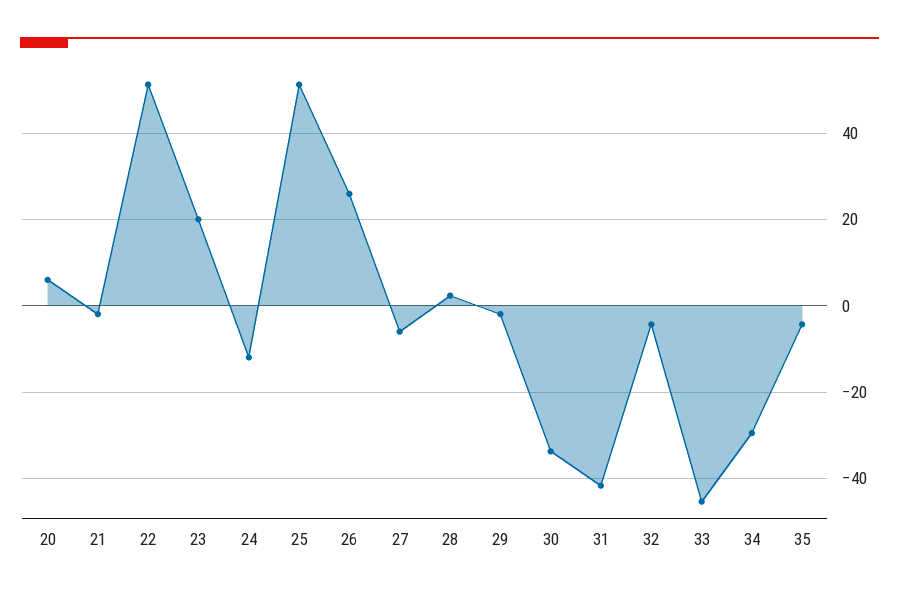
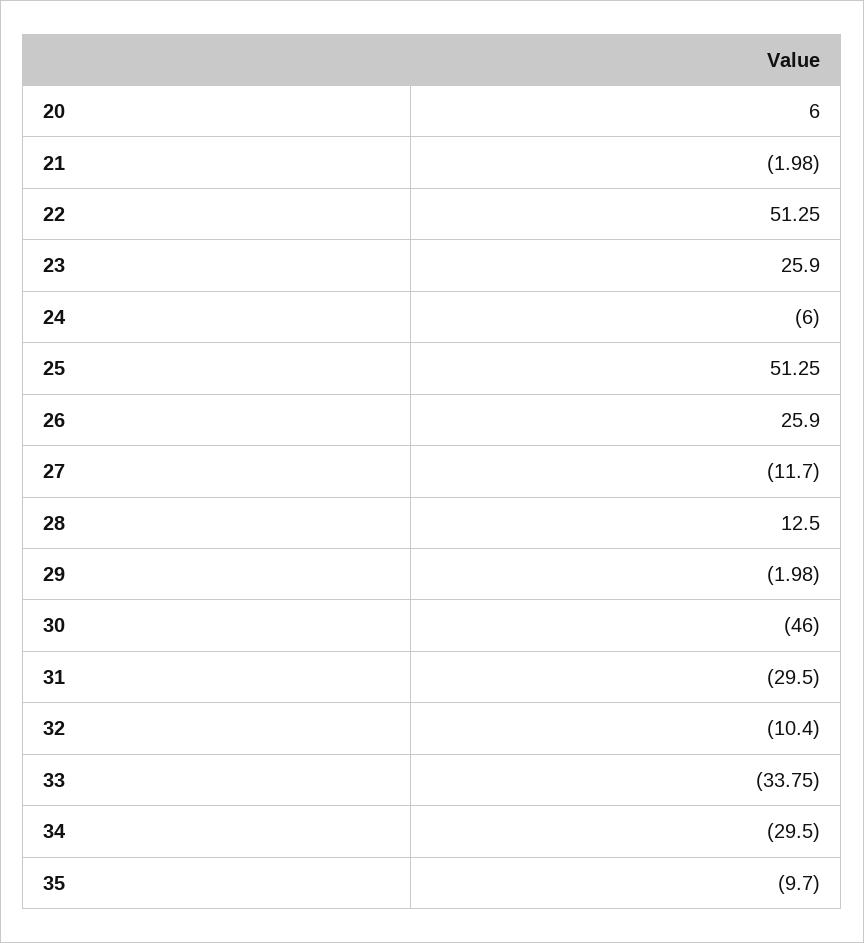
23: 20 -> 25.9
24: -12 -> -6
27: -6 -> -11.7
28: 2 -> 12.5
30: -34 -> -46
31: -42 -> -29.5
32: -4 -> -10.4
33: -46 -> -33.75
35: -4 -> -9.7

